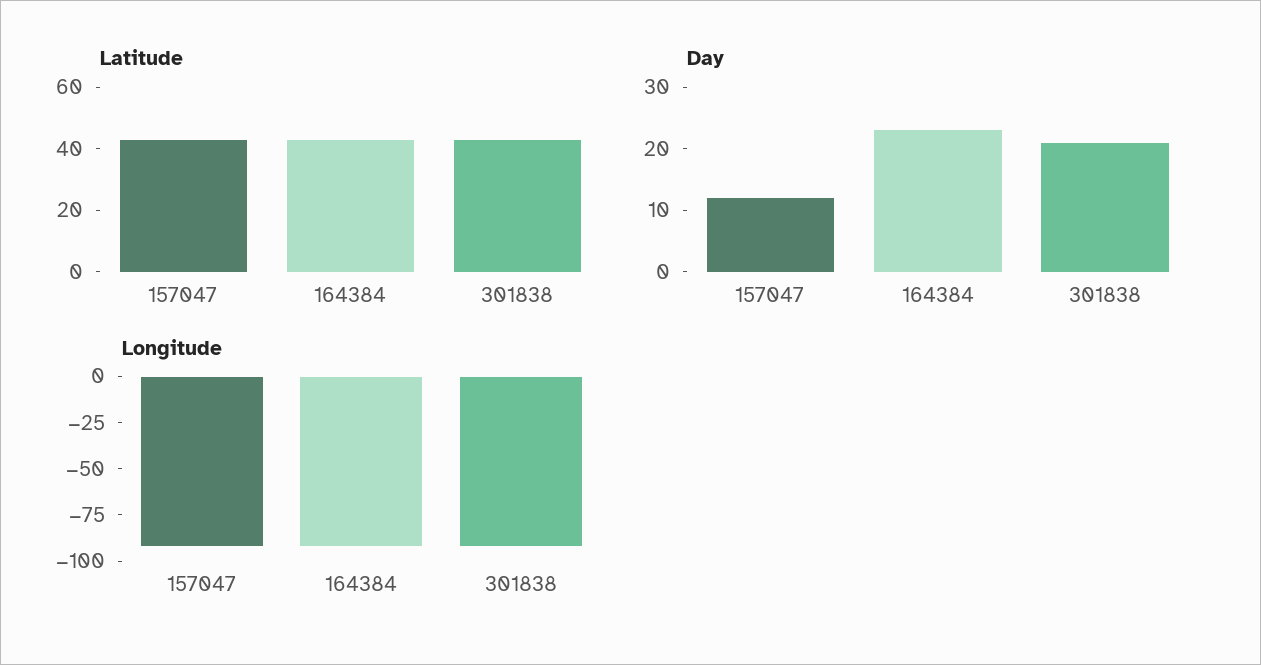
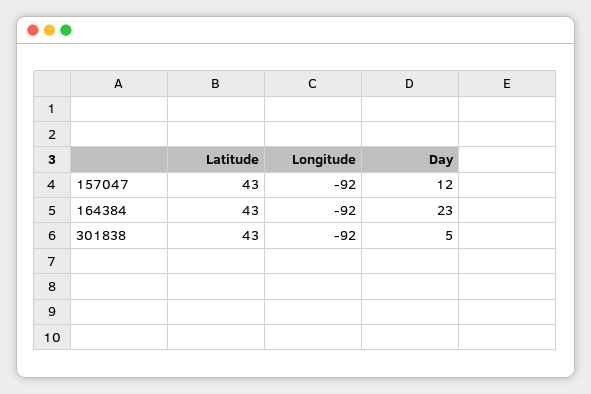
Day, 301838: 20 -> 5

